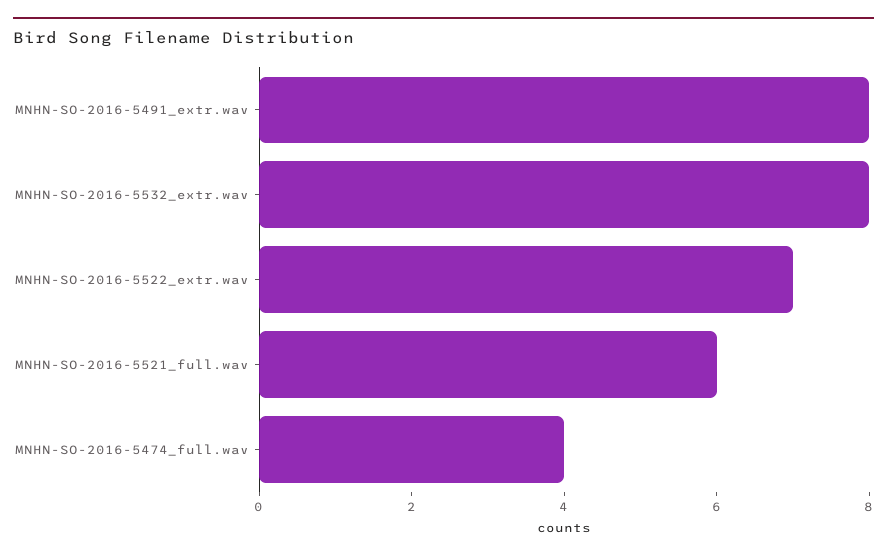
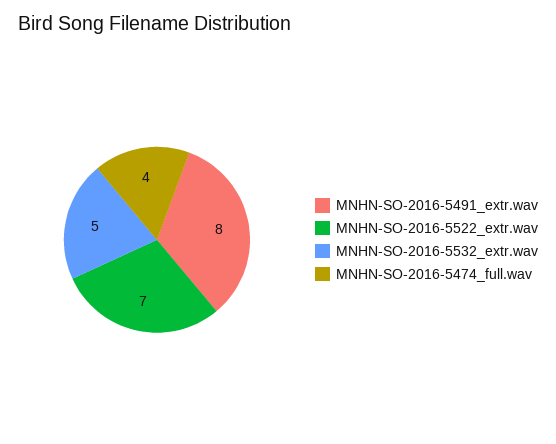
MNHN-SO-2016-5532_extr.wav: 8 -> 5
MNHN-SO-2016-5521_full.wav: 6 -> none

